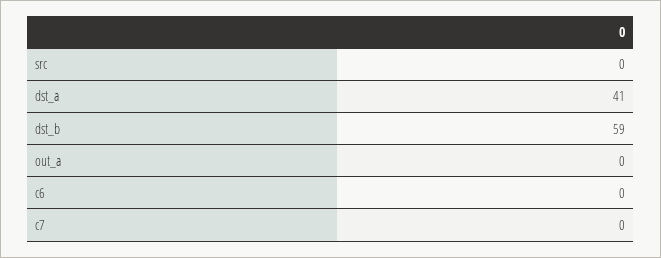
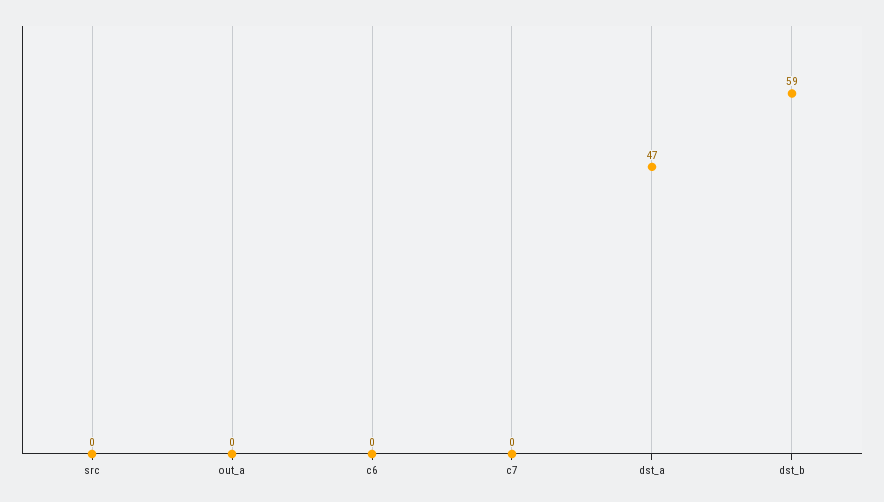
dst_a: 41 -> 47

